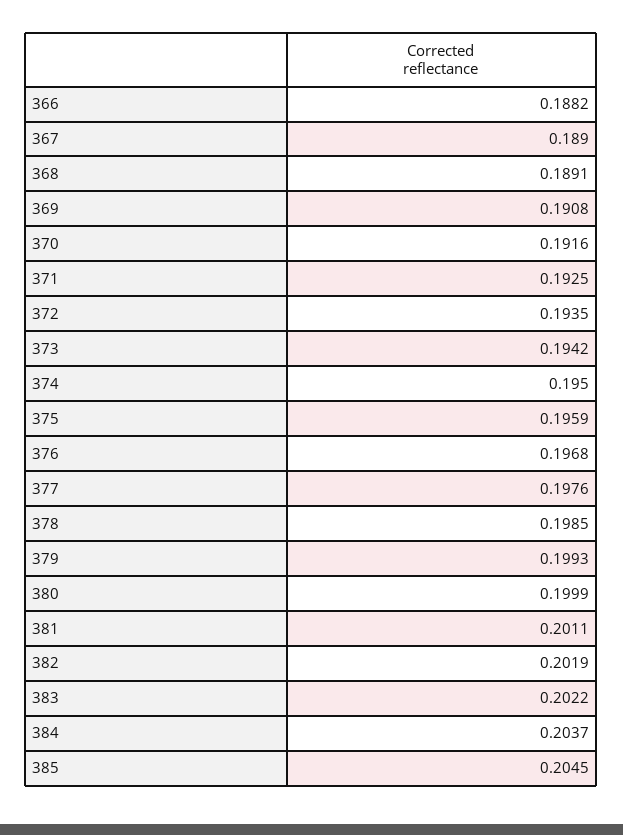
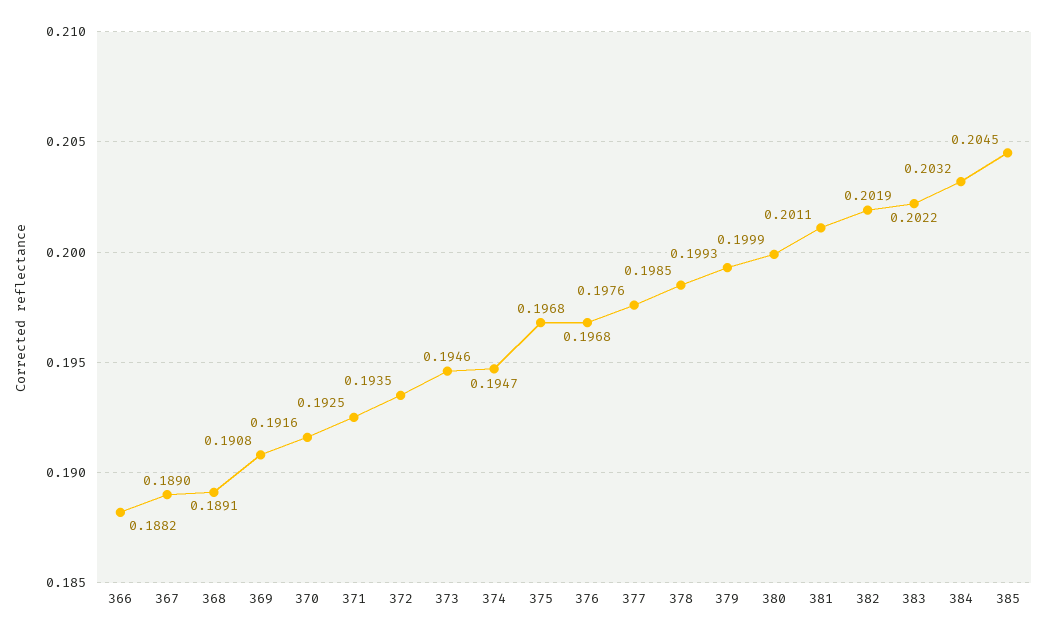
373: 0.1942 -> 0.1946
374: 0.195 -> 0.1947
375: 0.1959 -> 0.1968
384: 0.2037 -> 0.2032

